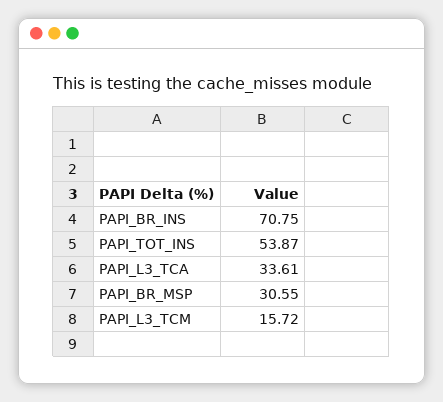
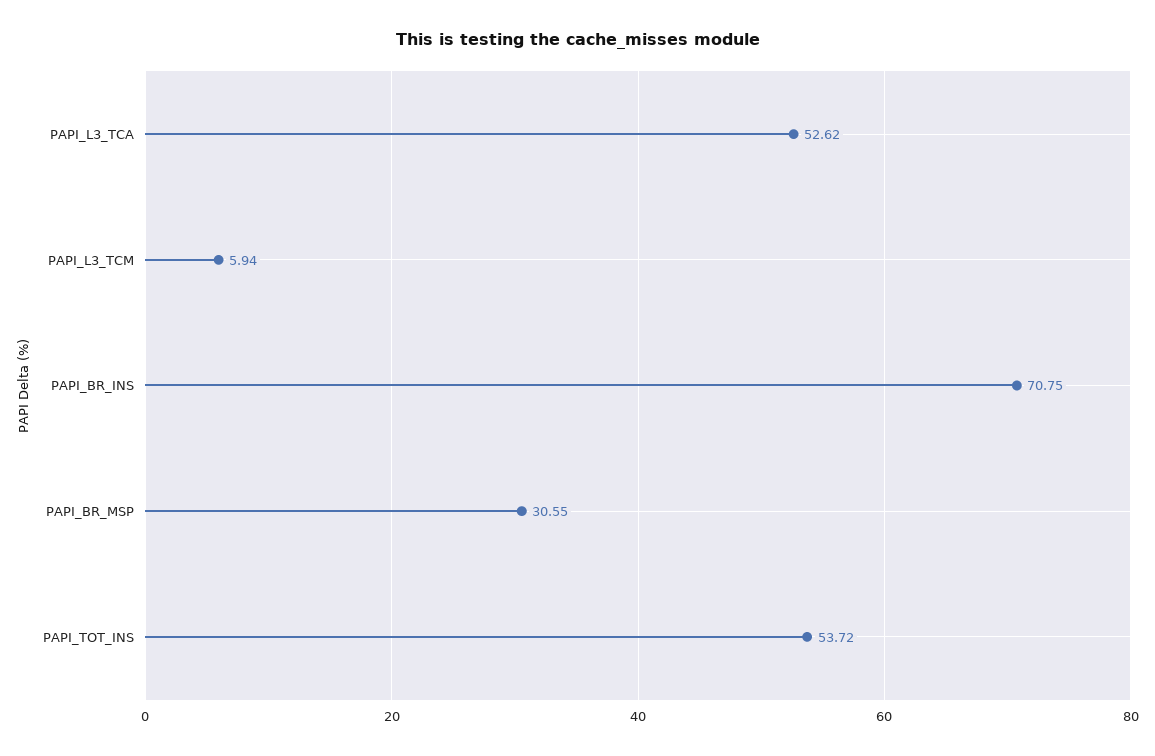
PAPI_TOT_INS: 53.87 -> 53.72
PAPI_L3_TCA: 33.61 -> 52.62
PAPI_L3_TCM: 15.72 -> 5.94

